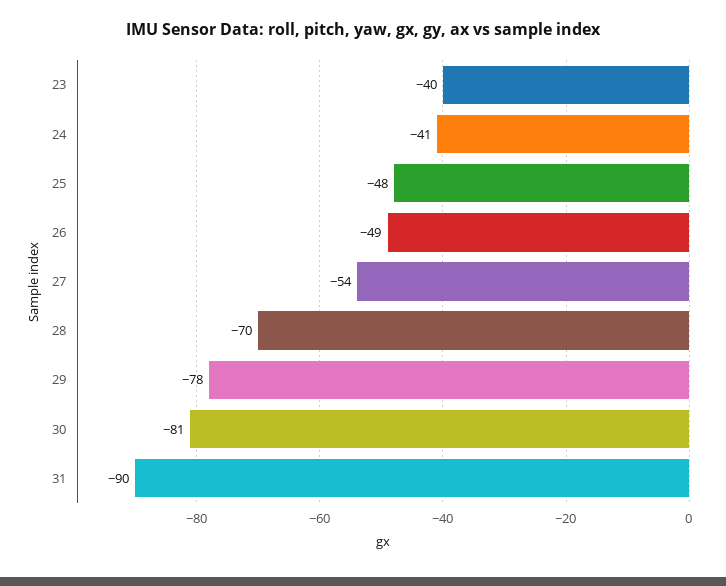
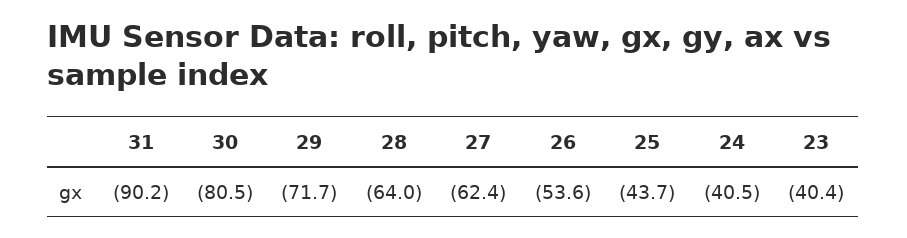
25: -48 -> -43.7
26: -49 -> -53.6
27: -54 -> -62.4
28: -70 -> -64
29: -78 -> -71.7

